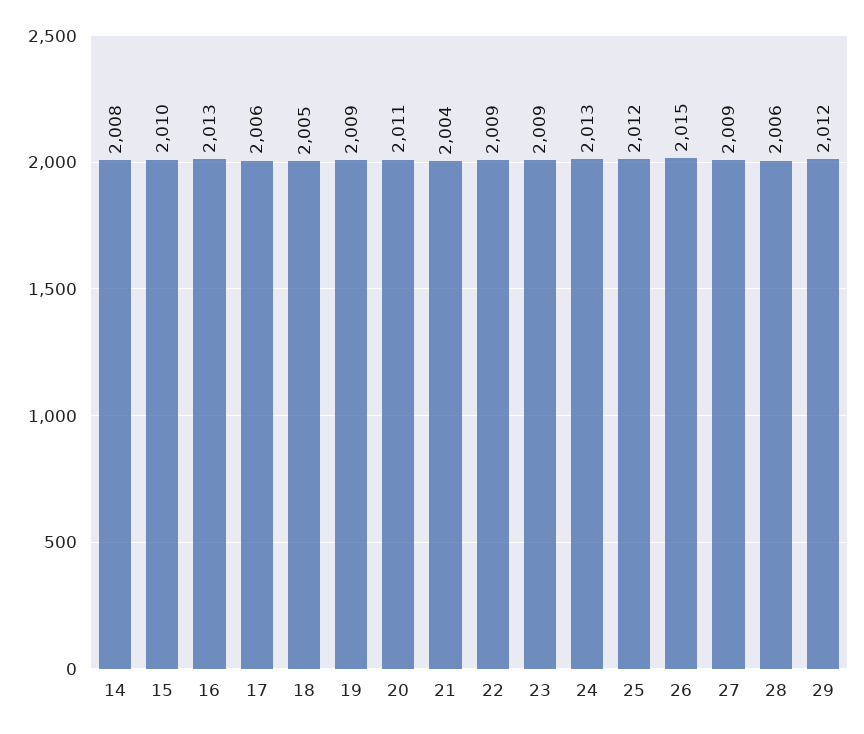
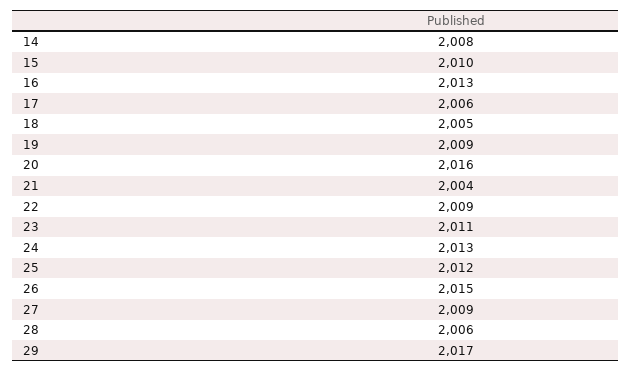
20: 2011 -> 2016
23: 2009 -> 2011
29: 2012 -> 2017

